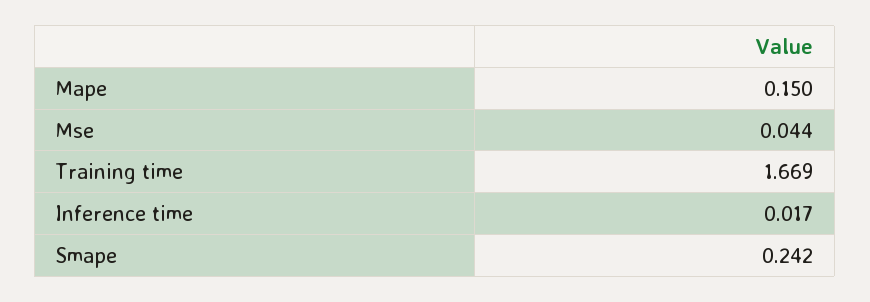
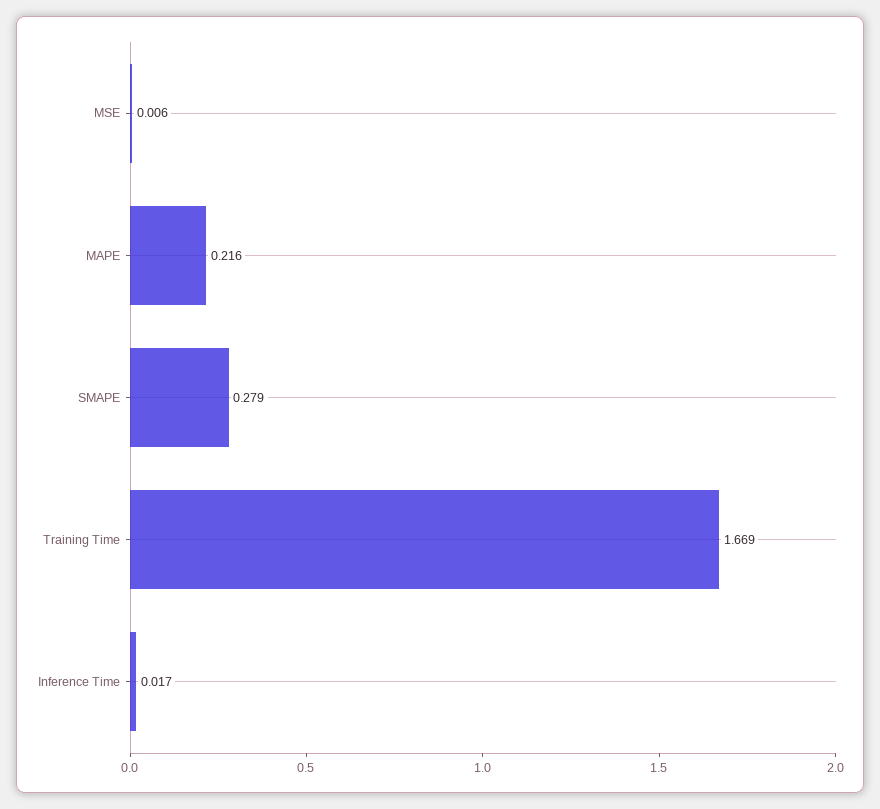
Mape: 0.15 -> 0.216
Mse: 0.044 -> 0.006
Smape: 0.242 -> 0.279

